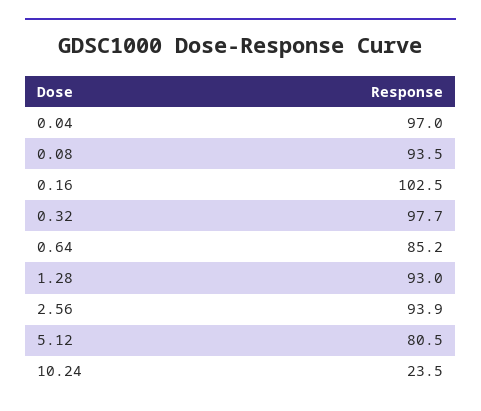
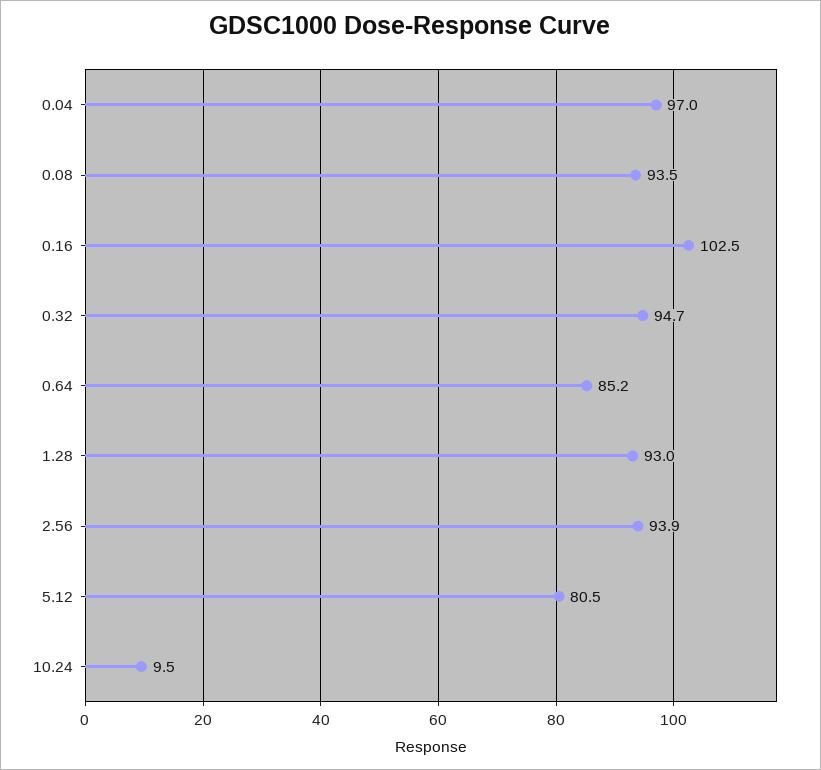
0.32: 97.7 -> 94.7
10.24: 23.5 -> 9.5

